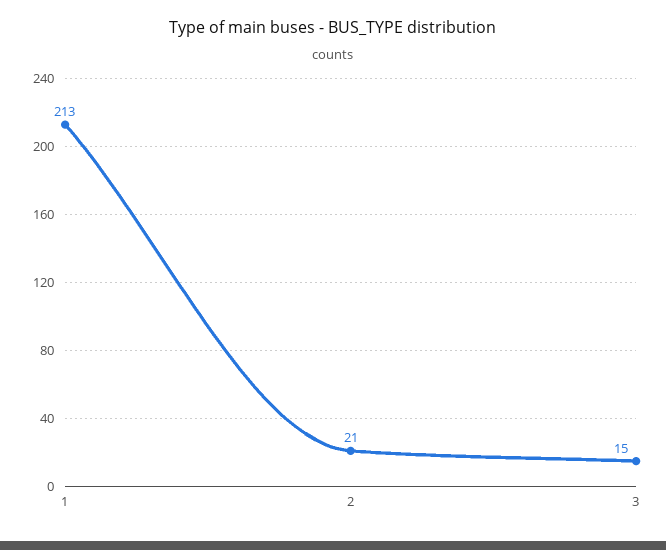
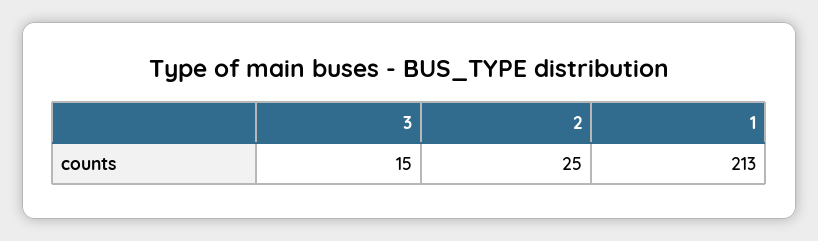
2: 21 -> 25

